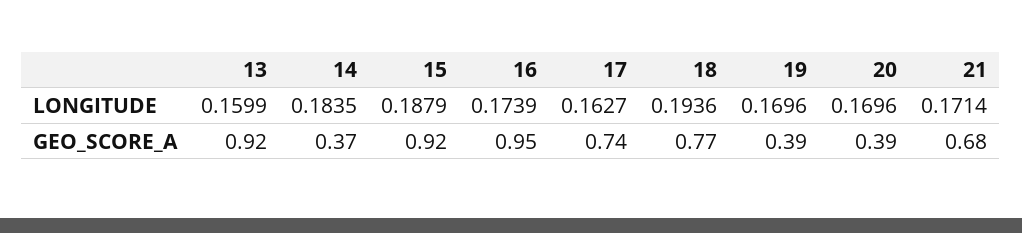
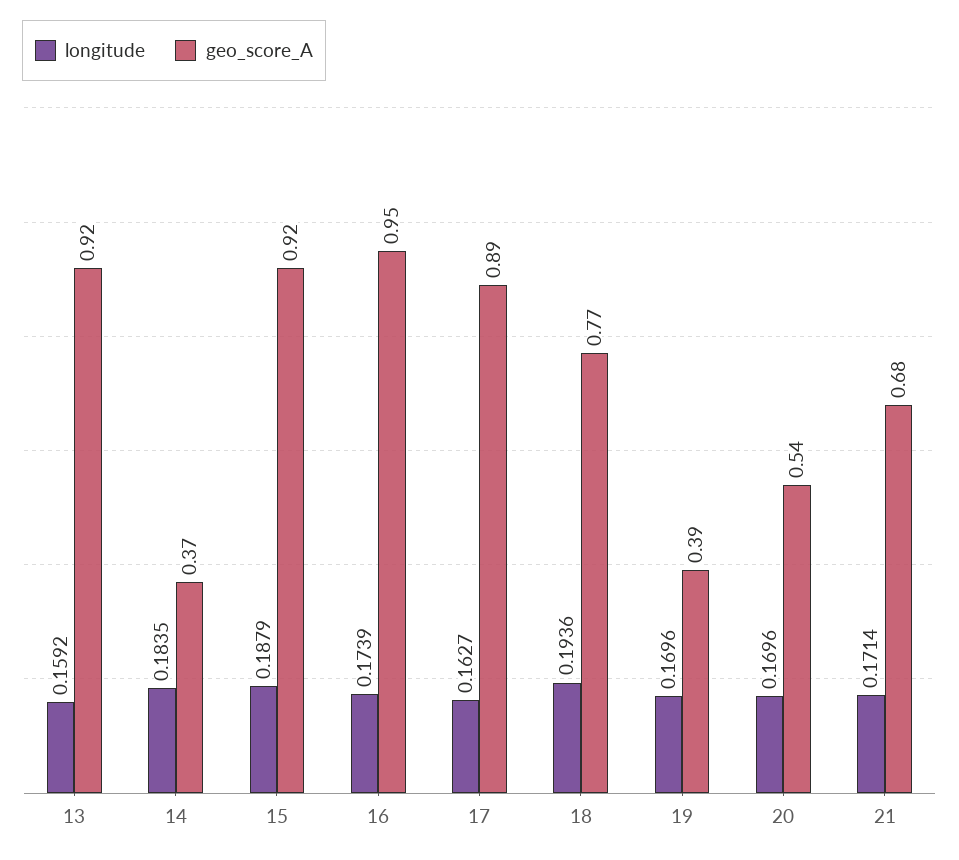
LONGITUDE, 13: 0.1599 -> 0.1592
GEO_SCORE_A, 17: 0.74 -> 0.89
GEO_SCORE_A, 20: 0.39 -> 0.54

